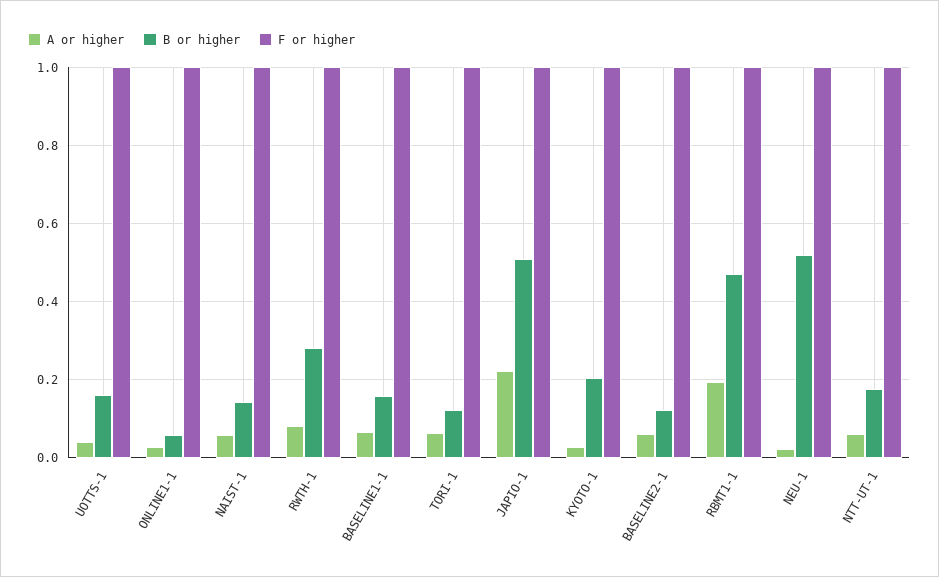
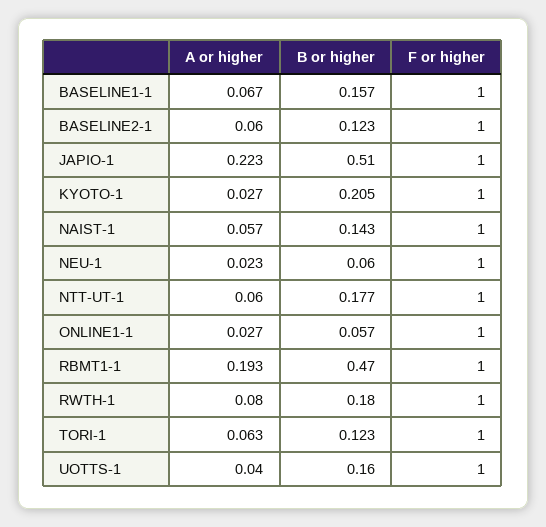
B or higher, RWTH-1: 0.28 -> 0.18
B or higher, NEU-1: 0.52 -> 0.06

